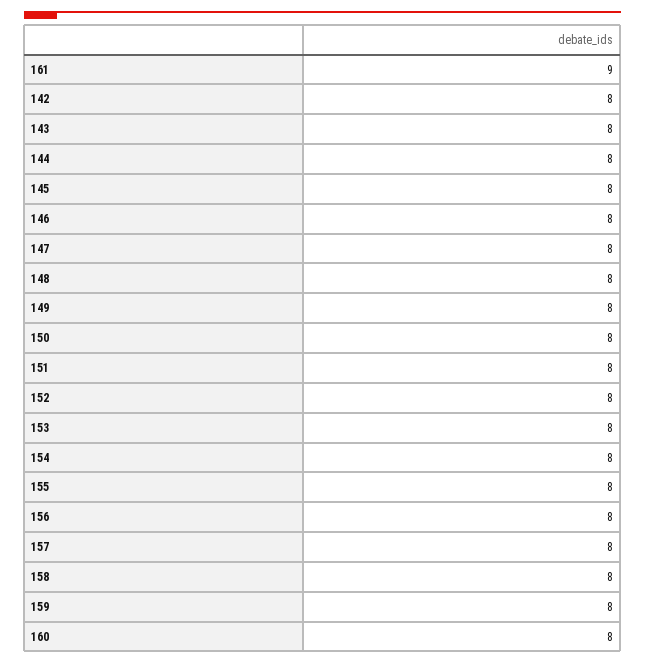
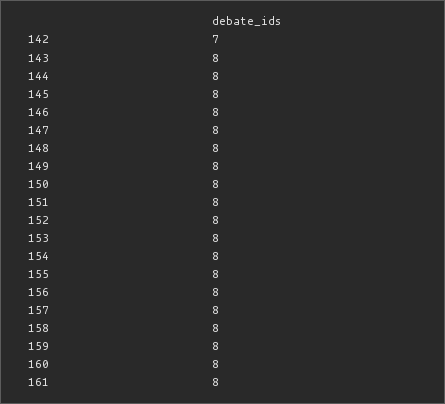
161: 9 -> 8
142: 8 -> 7

